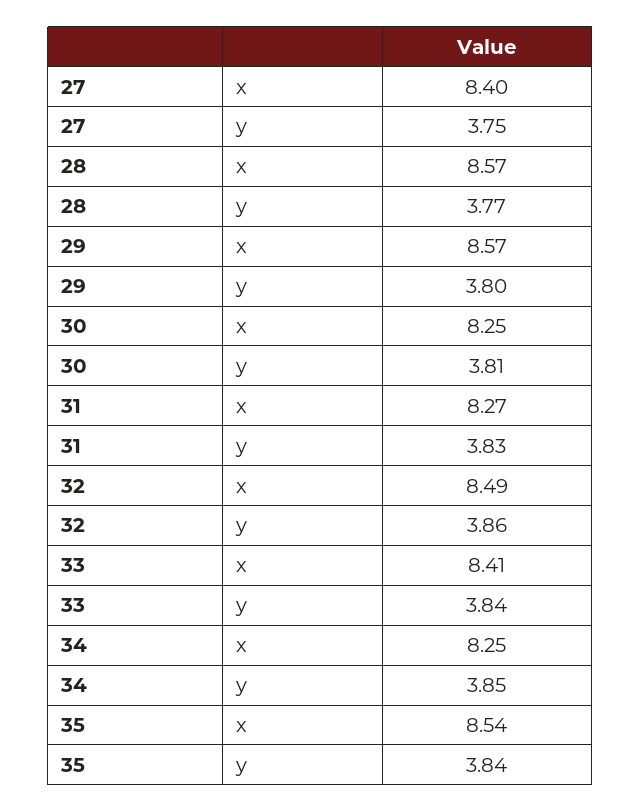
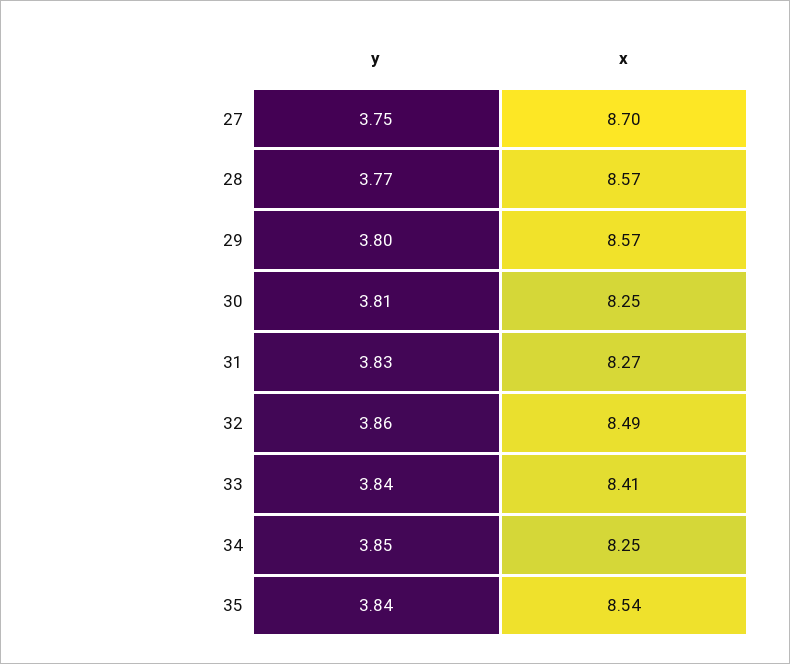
27, x: 8.4 -> 8.7

